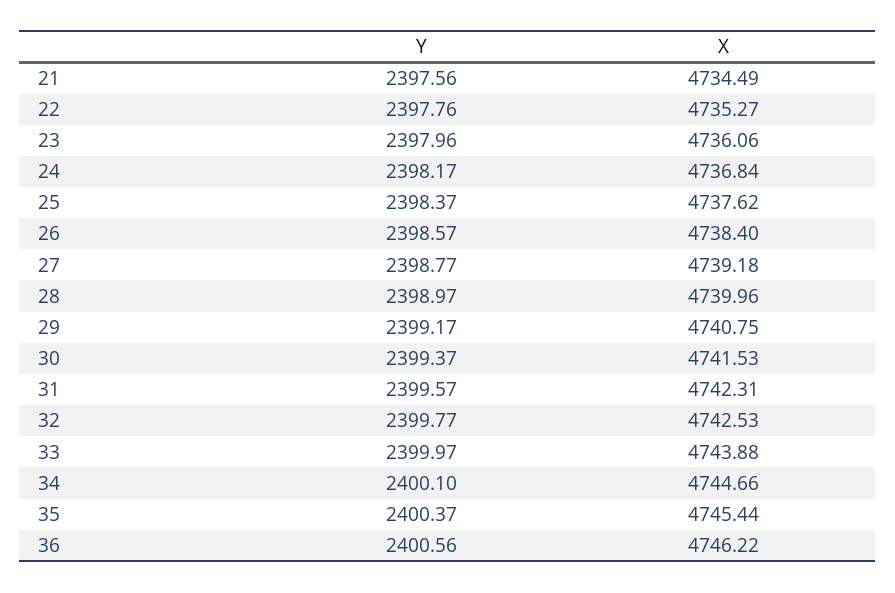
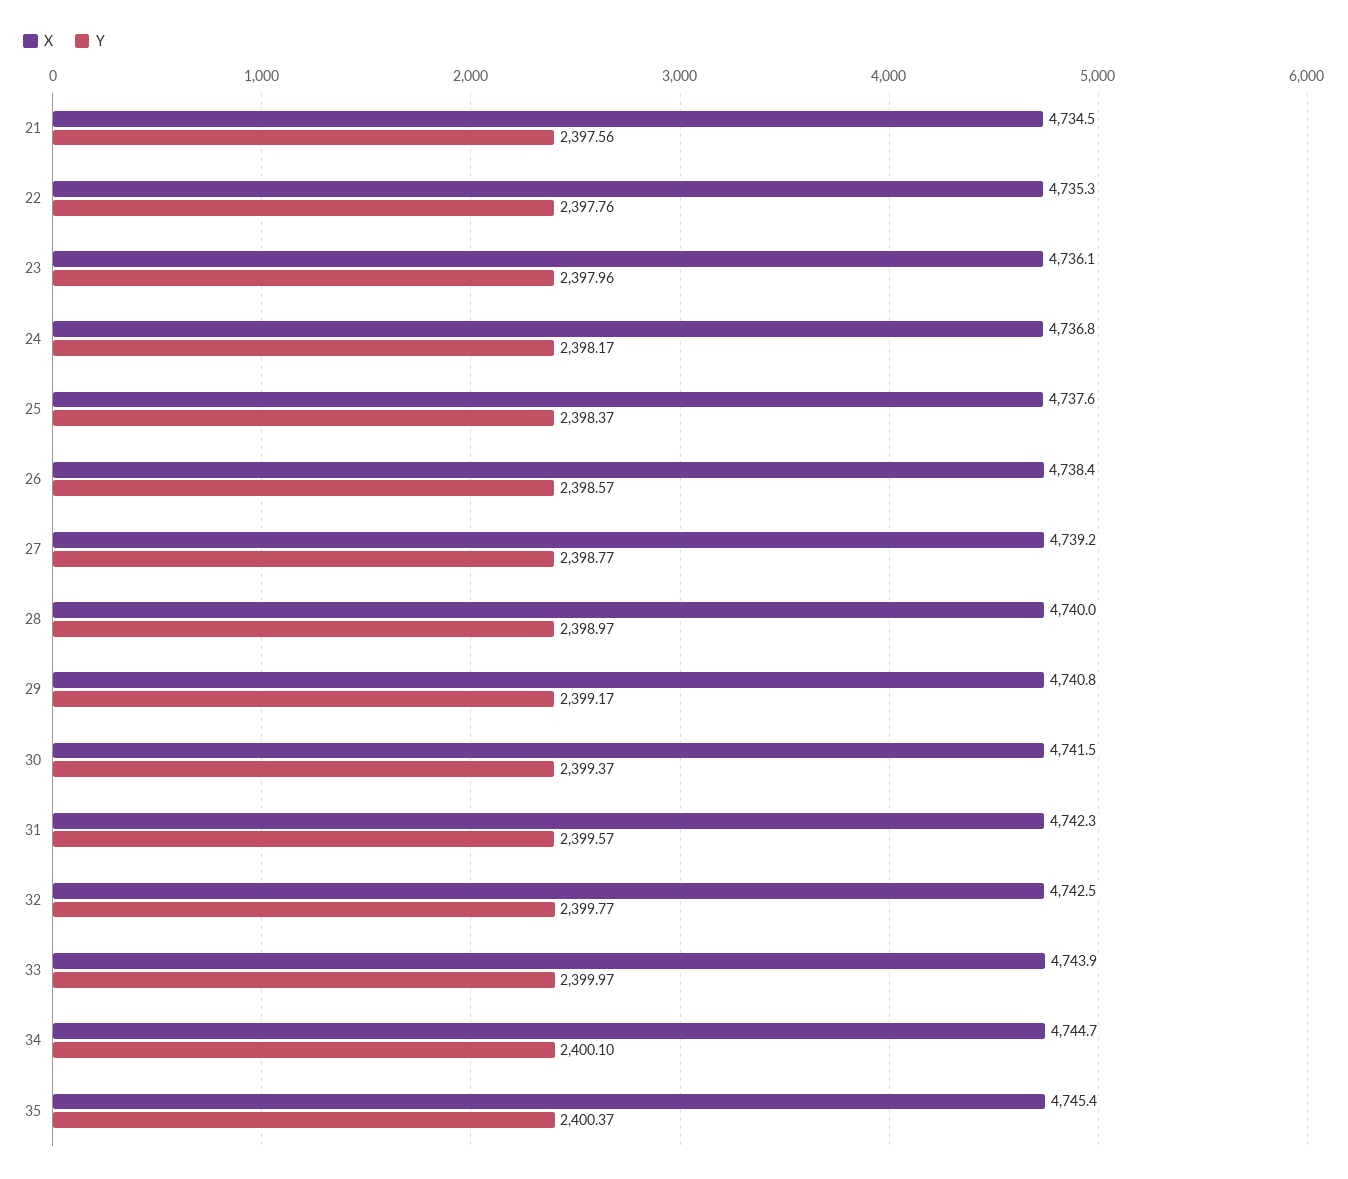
Y, 36: 2400.56 -> none
X, 36: 4746.22 -> none

